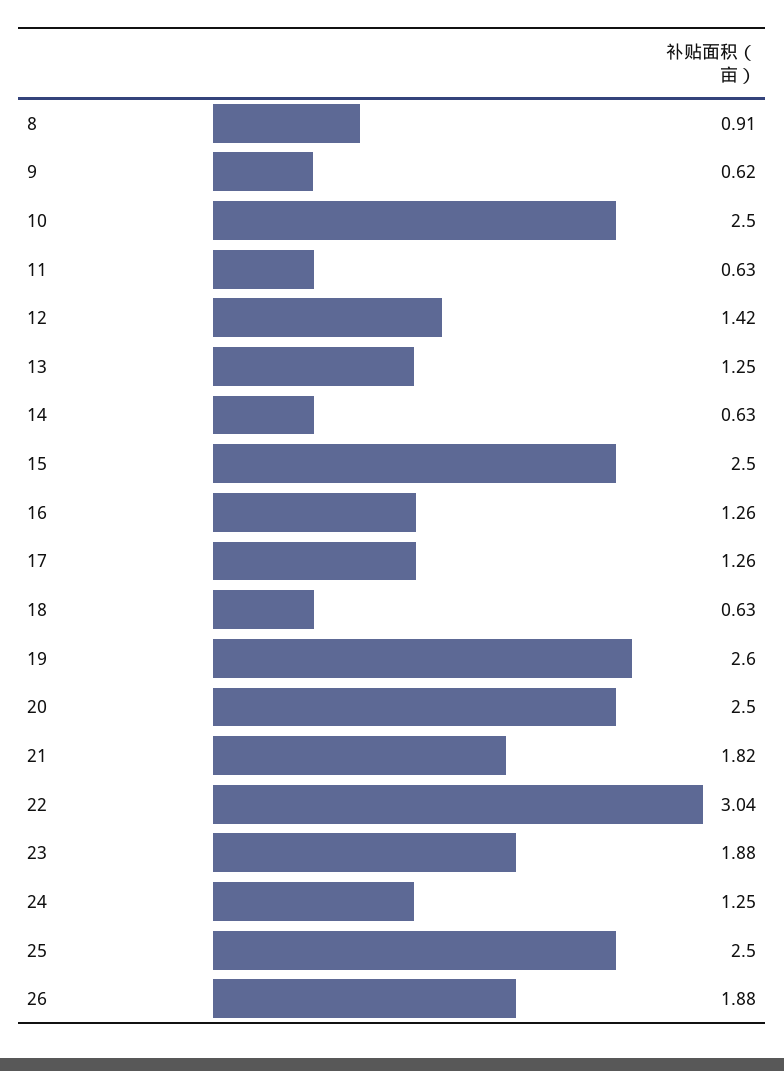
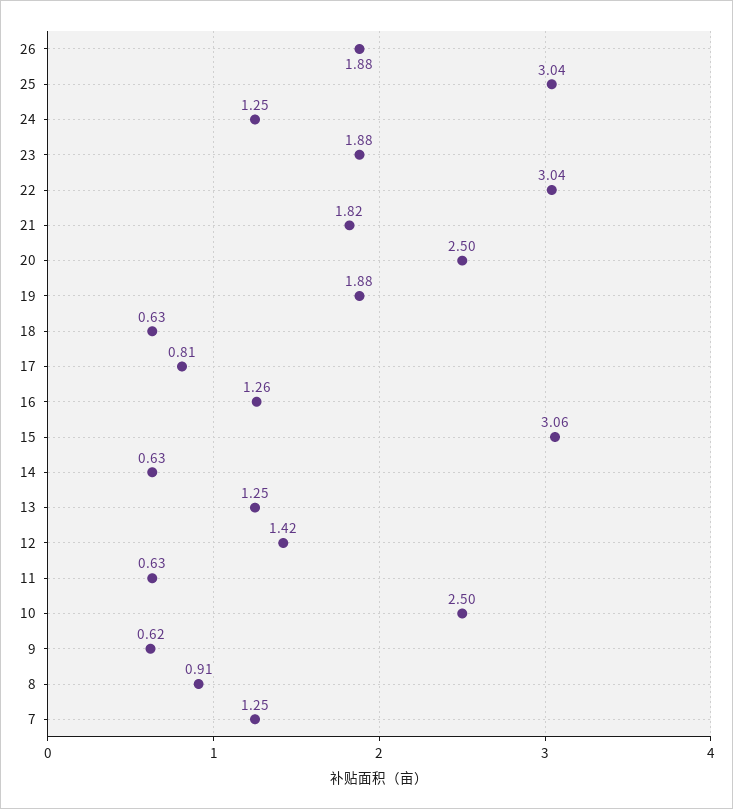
15: 2.5 -> 3.06
17: 1.26 -> 0.81
19: 2.6 -> 1.88
25: 2.5 -> 3.04
7: none -> 1.25

